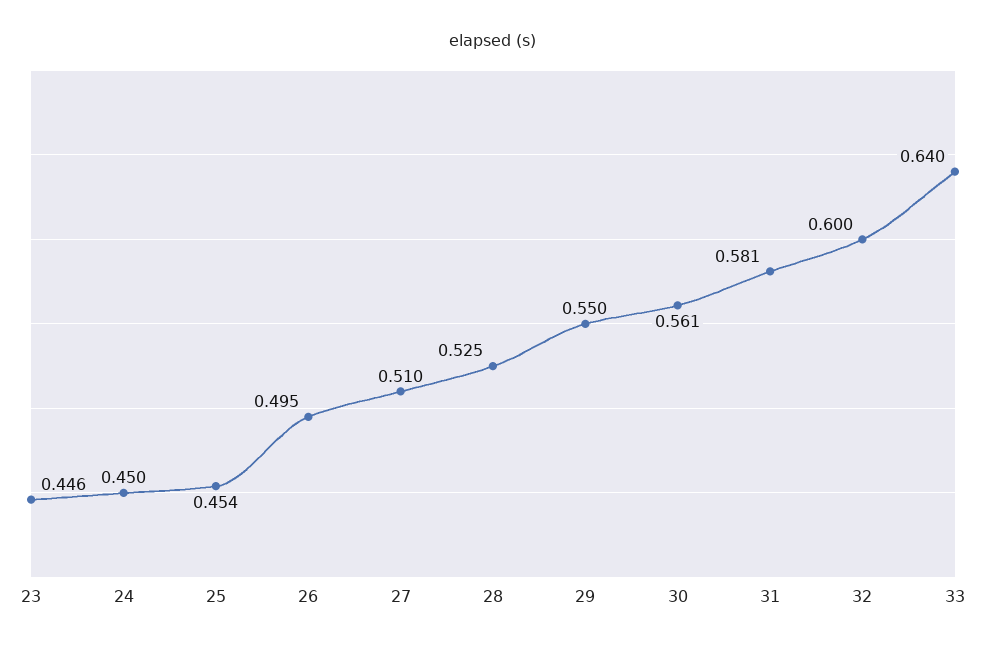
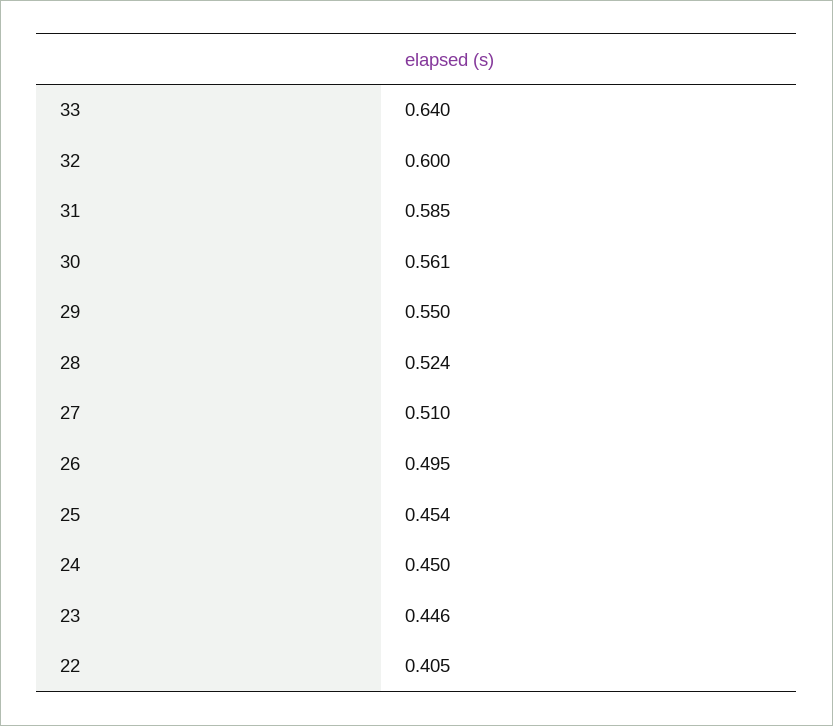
28: 0.525 -> 0.524
31: 0.581 -> 0.585
22: none -> 0.405

